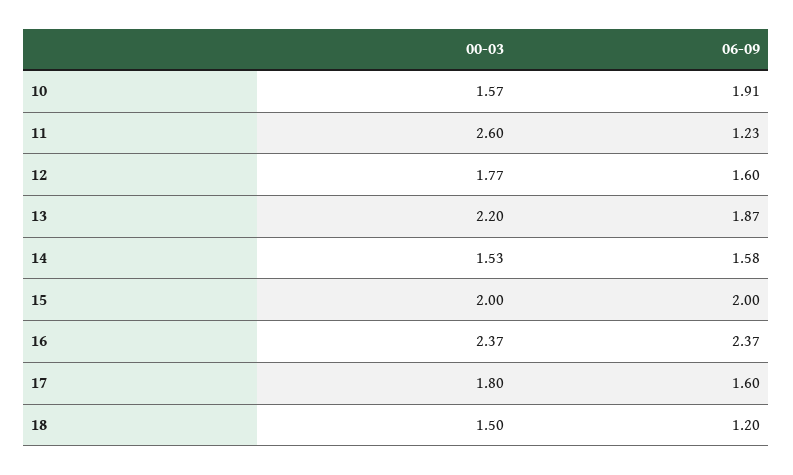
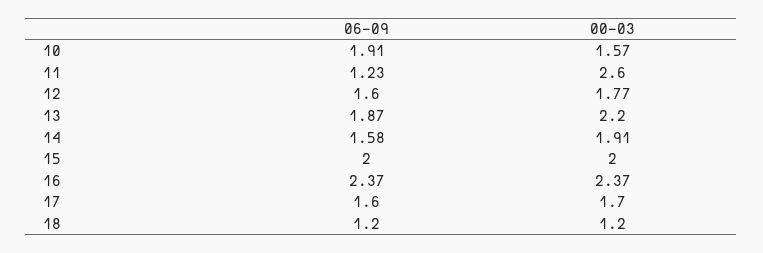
00-03, 14: 1.53 -> 1.91
00-03, 17: 1.8 -> 1.7
00-03, 18: 1.5 -> 1.2

